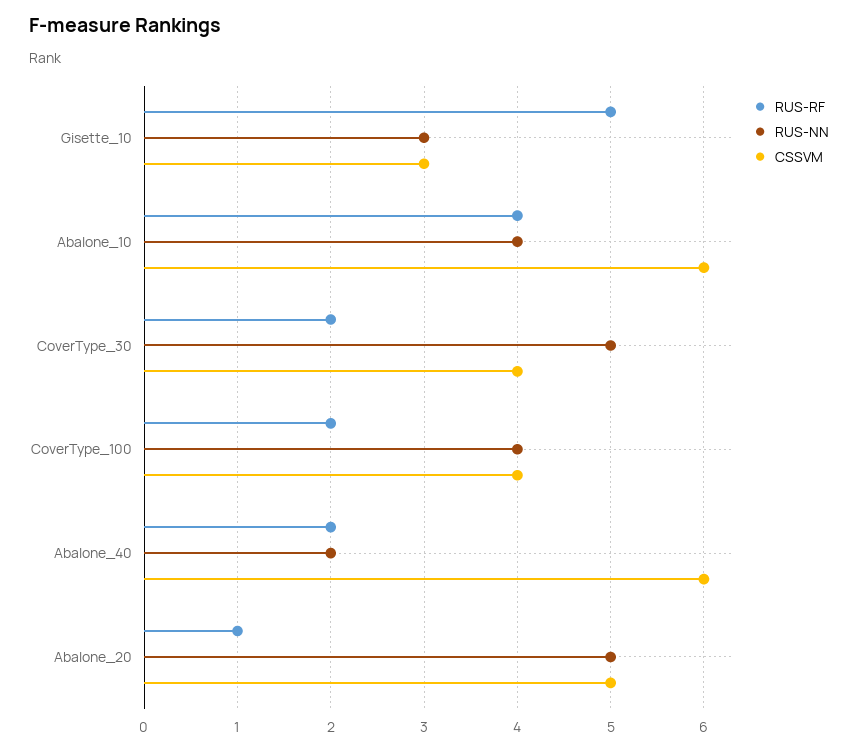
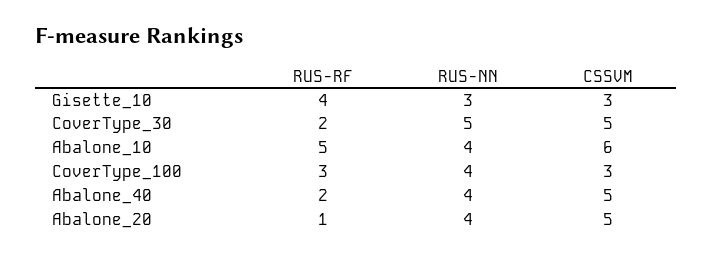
RUS-RF, Gisette_10: 5 -> 4
RUS-RF, Abalone_10: 4 -> 5
CSSVM, CoverType_30: 4 -> 5
RUS-RF, CoverType_100: 2 -> 3
CSSVM, CoverType_100: 4 -> 3
RUS-NN, Abalone_40: 2 -> 4
CSSVM, Abalone_40: 6 -> 5
RUS-NN, Abalone_20: 5 -> 4

